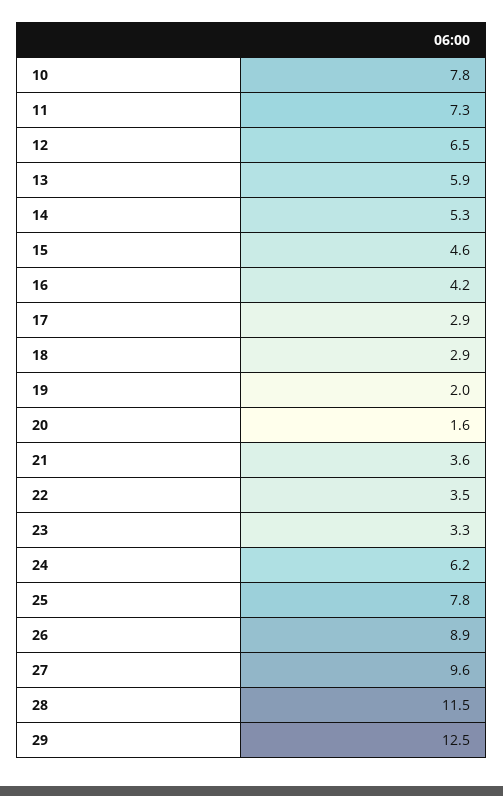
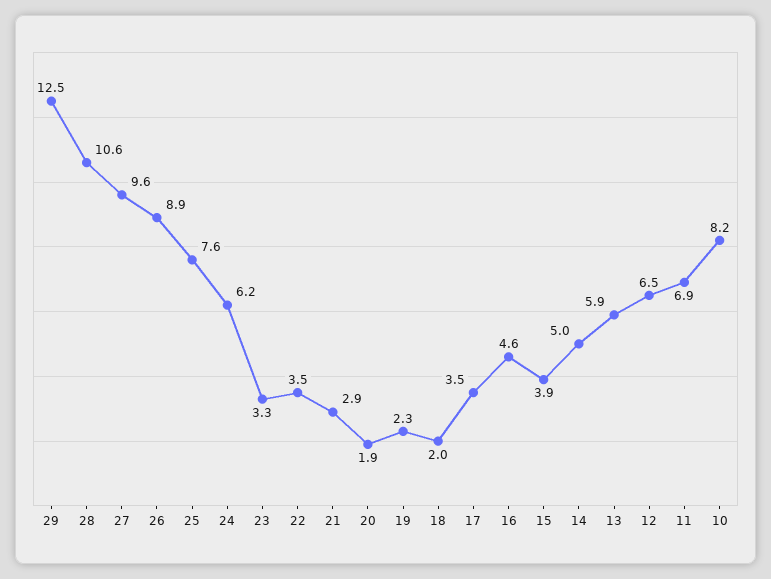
10: 7.8 -> 8.2
11: 7.3 -> 6.9
14: 5.3 -> 5
15: 4.6 -> 3.9
16: 4.2 -> 4.6
17: 2.9 -> 3.5
18: 2.9 -> 2
19: 2 -> 2.3
20: 1.6 -> 1.9
21: 3.6 -> 2.9
25: 7.8 -> 7.6
28: 11.5 -> 10.6

